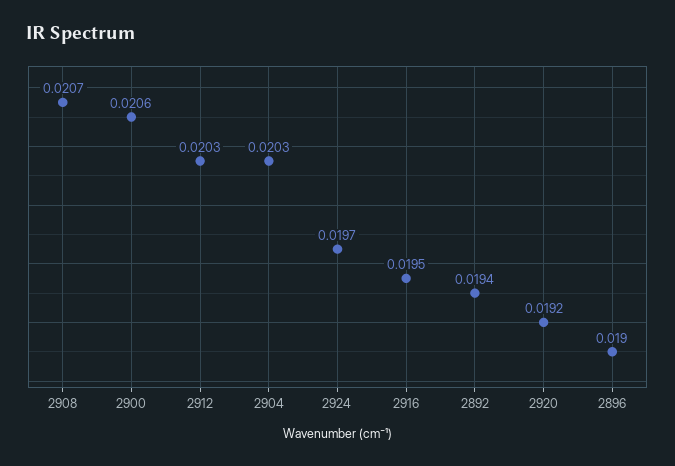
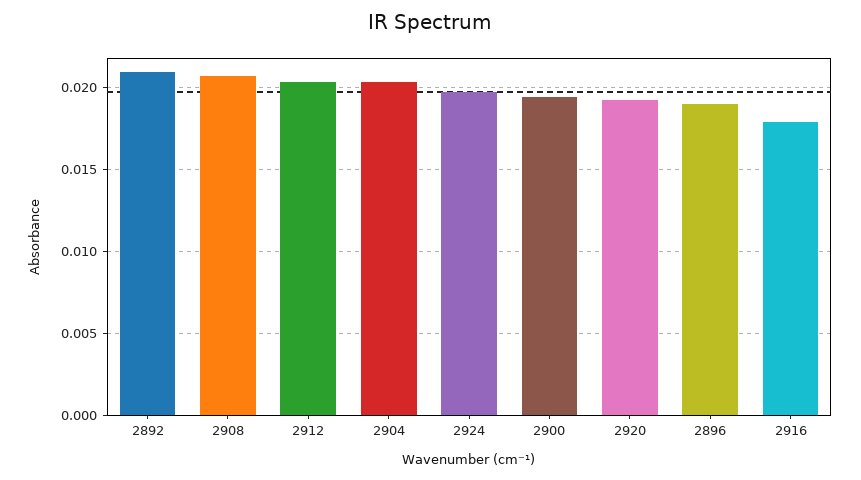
2900: 0.0206 -> 0.0195
2916: 0.0195 -> 0.018
2892: 0.0194 -> 0.021

